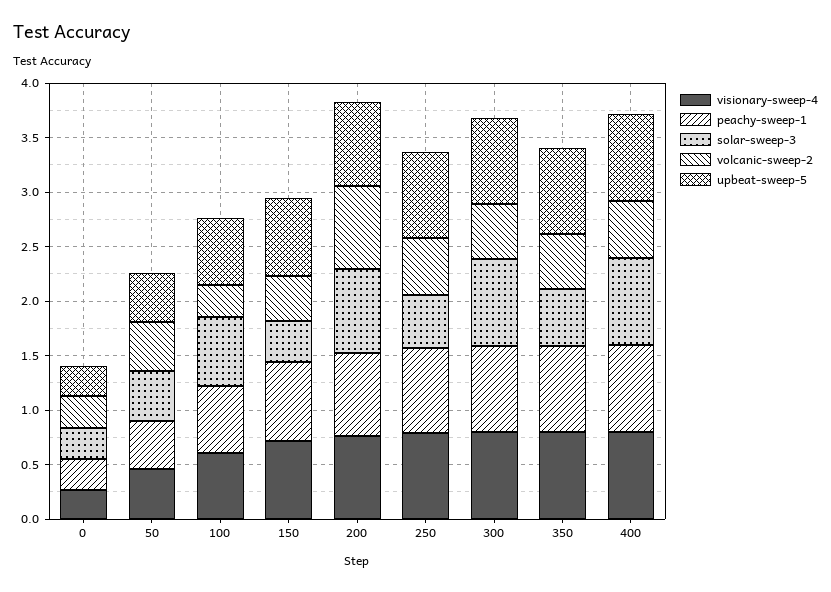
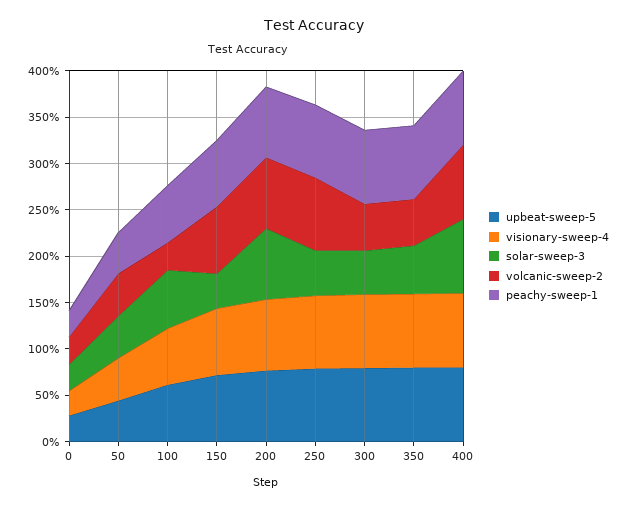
volcanic-sweep-2, 150: 0.4 -> 0.7
volcanic-sweep-2, 250: 0.5 -> 0.8
solar-sweep-3, 300: 0.8 -> 0.5
volcanic-sweep-2, 400: 0.5 -> 0.8

